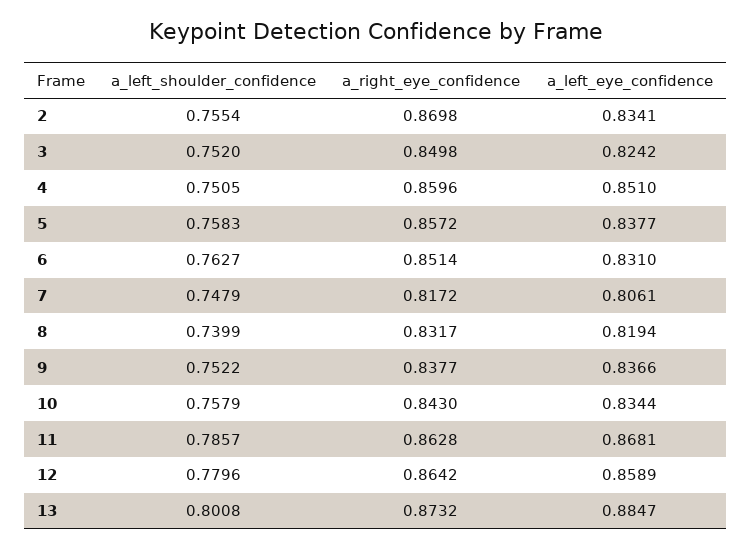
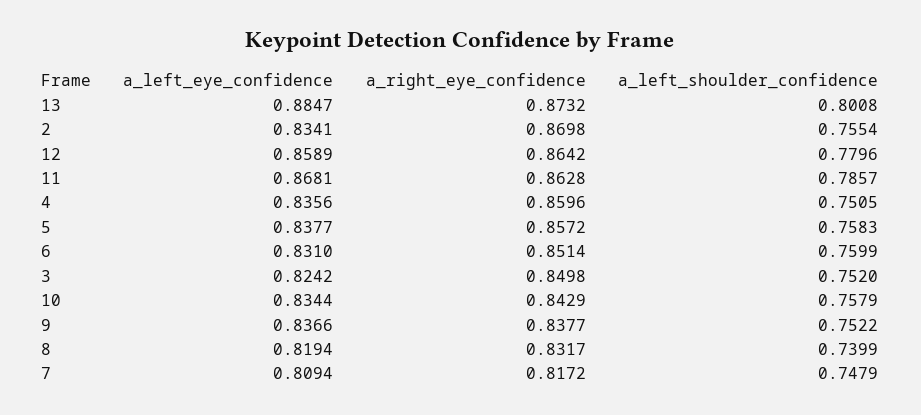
a_left_eye_confidence, 4: 0.851 -> 0.8356
a_left_shoulder_confidence, 6: 0.7627 -> 0.7599
a_left_eye_confidence, 7: 0.8061 -> 0.8094
a_right_eye_confidence, 10: 0.843 -> 0.8429

